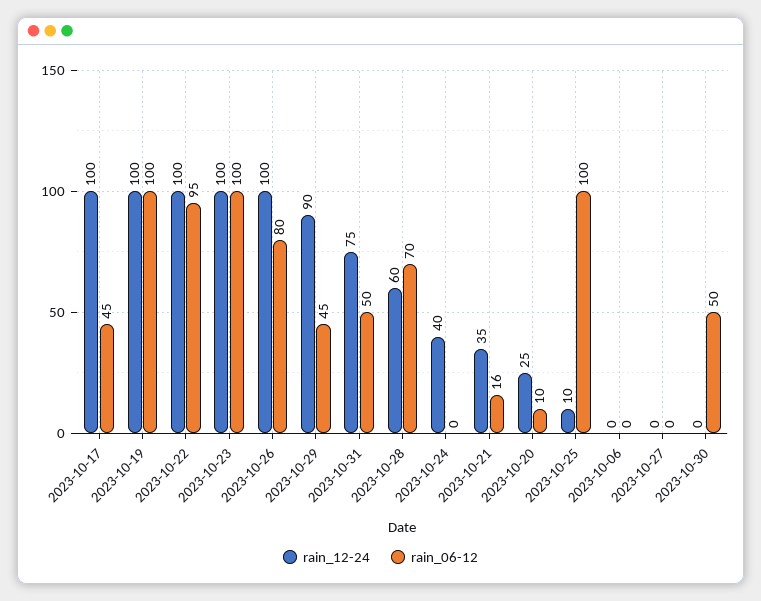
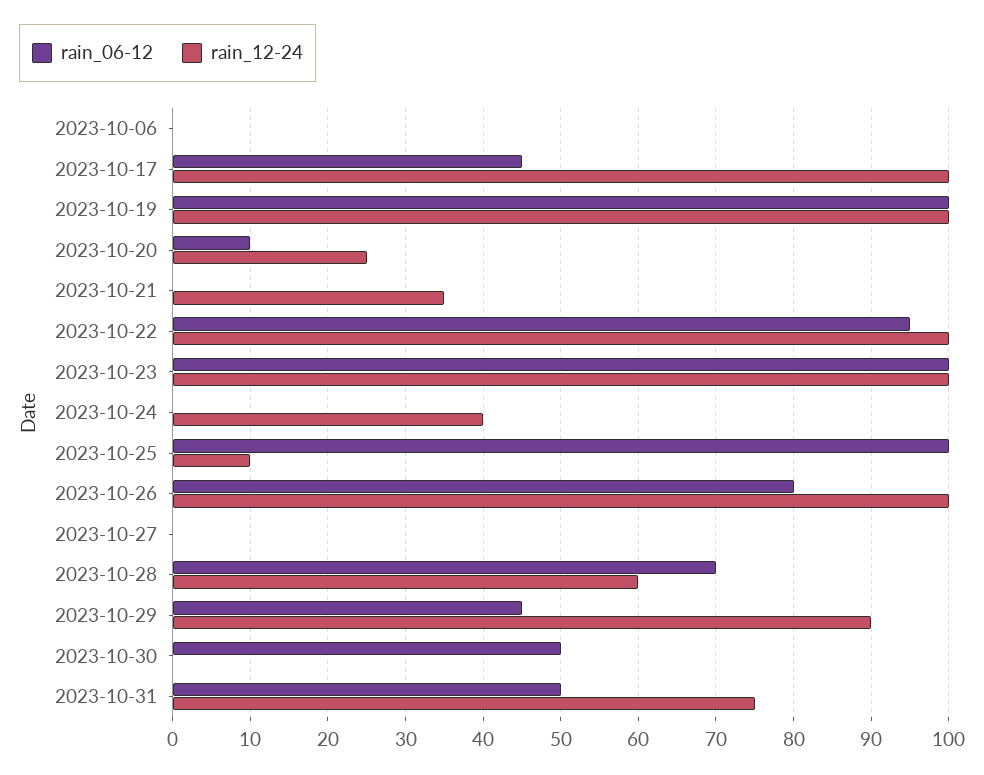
rain_06-12, 2023-10-21: 16 -> 0

